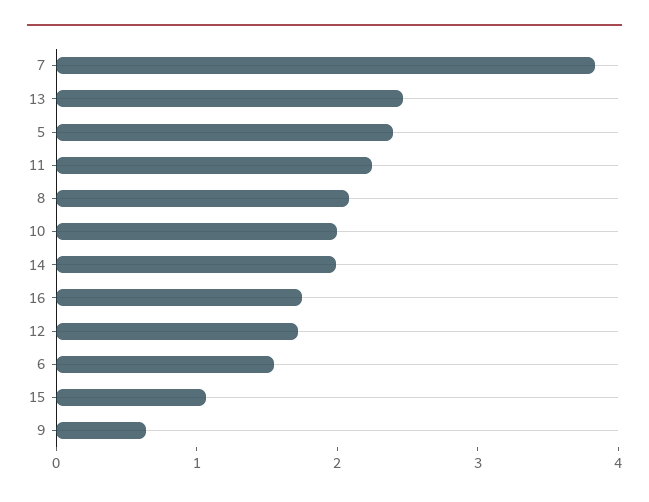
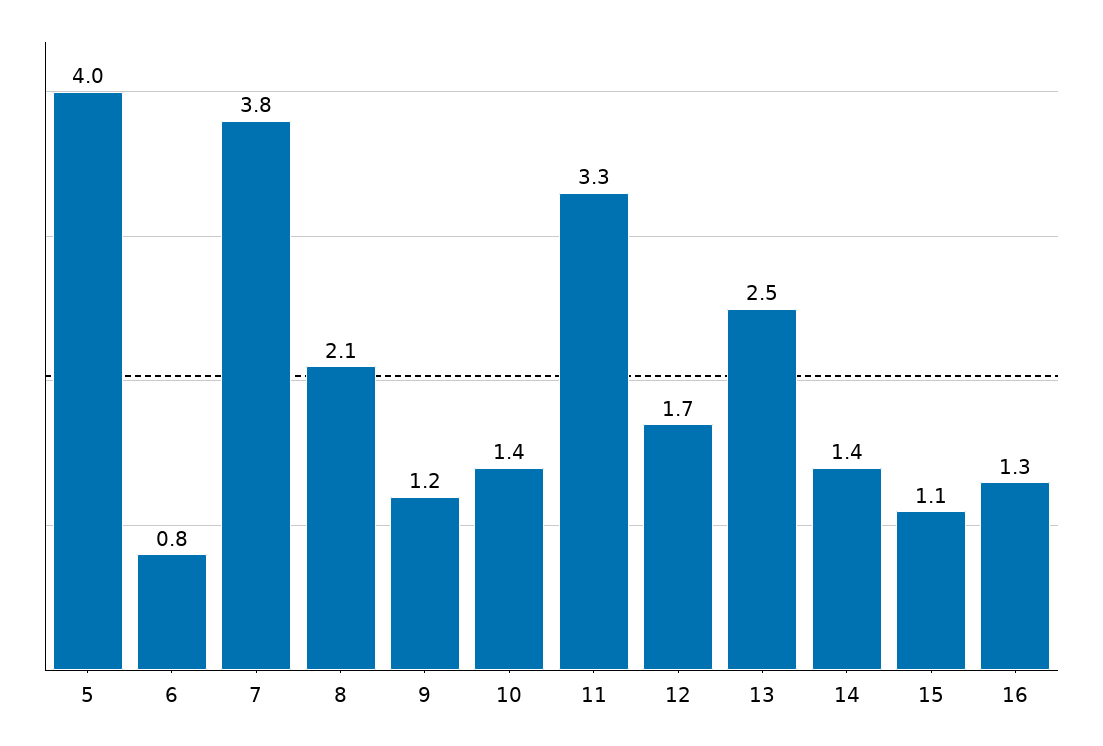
5: 2.4 -> 4
11: 2.2 -> 3.3
10: 2 -> 1.4
14: 2 -> 1.4
16: 1.8 -> 1.3
6: 1.6 -> 0.8
9: 0.6 -> 1.2

